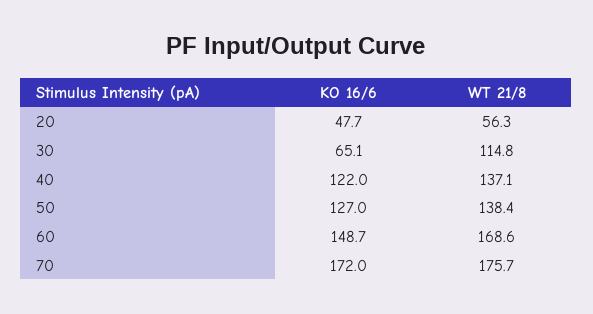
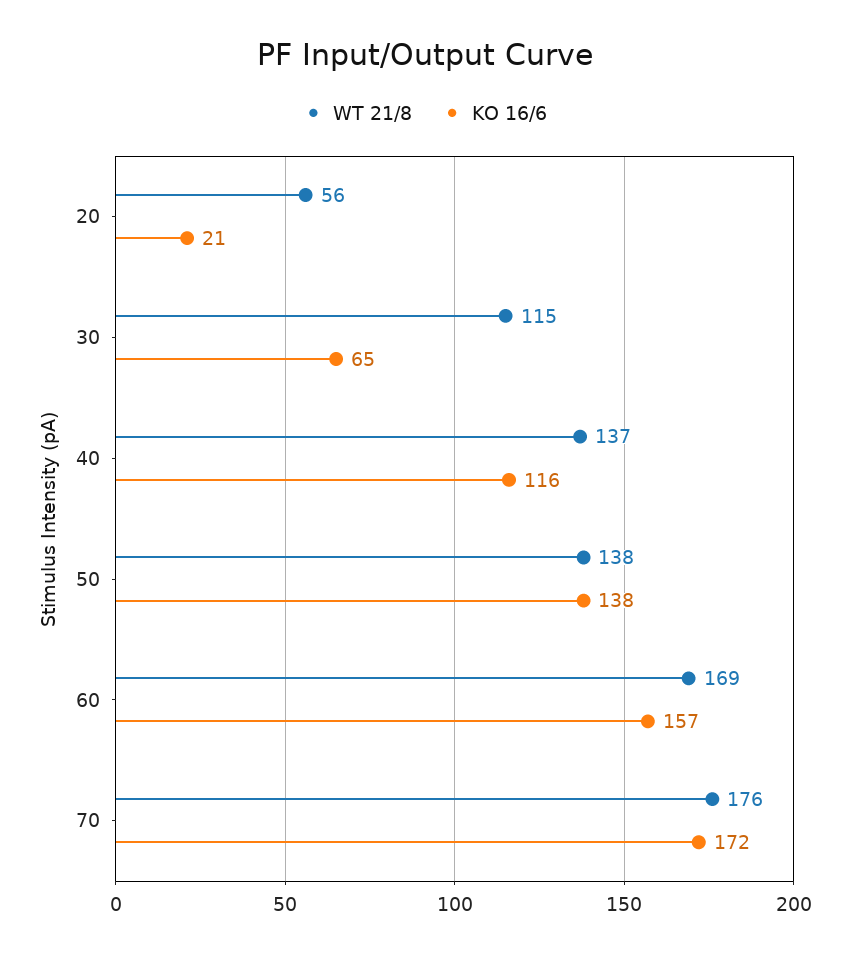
KO 16/6, 20: 47.7 -> 21
KO 16/6, 40: 122 -> 116
KO 16/6, 50: 127 -> 138
KO 16/6, 60: 148.7 -> 157

